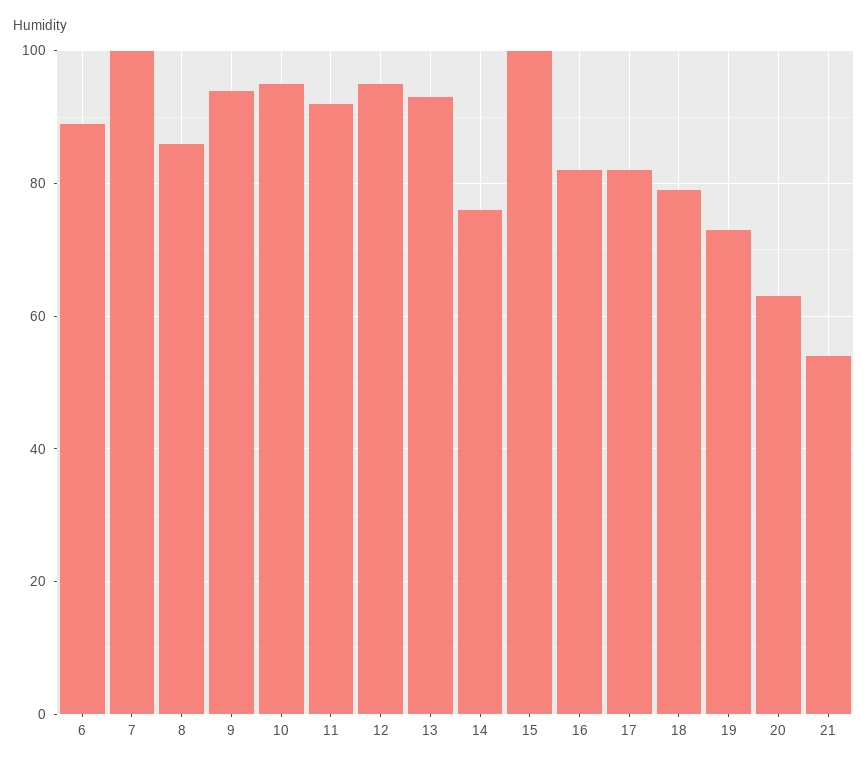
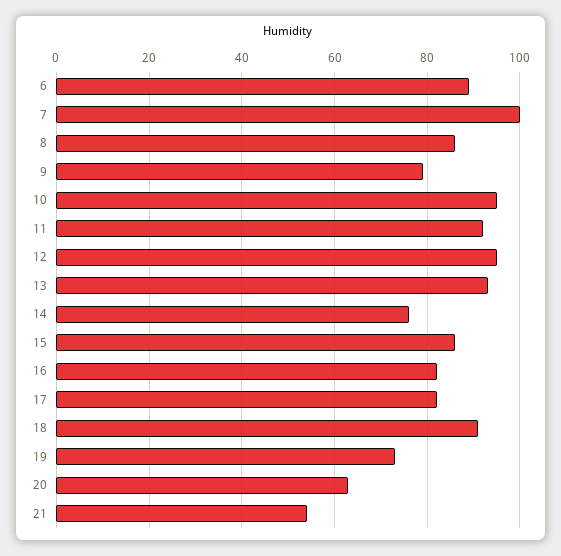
9: 95 -> 80
15: 100 -> 85
18: 80 -> 90

